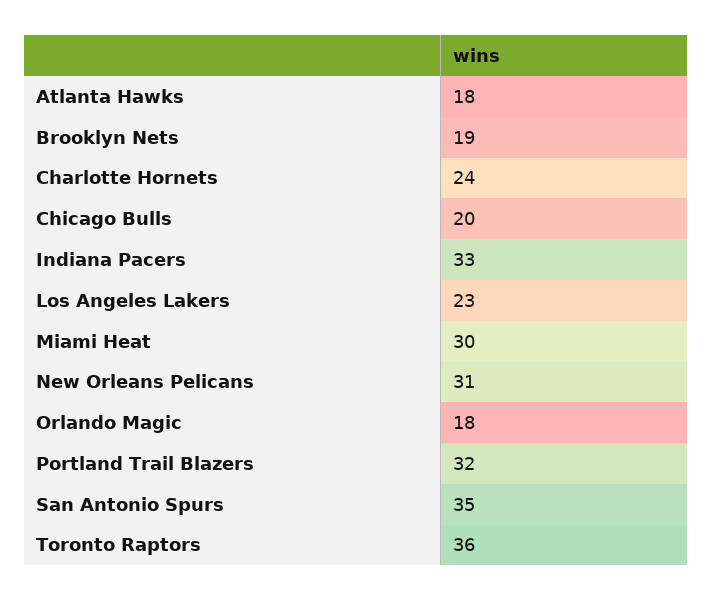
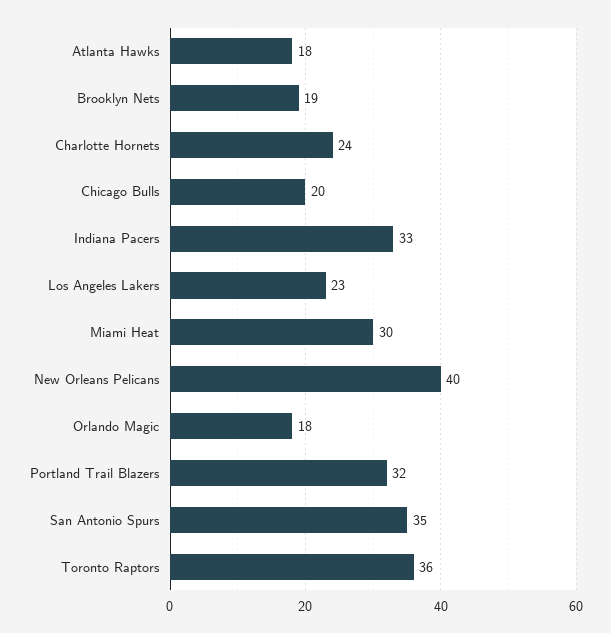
New Orleans Pelicans: 31 -> 40

